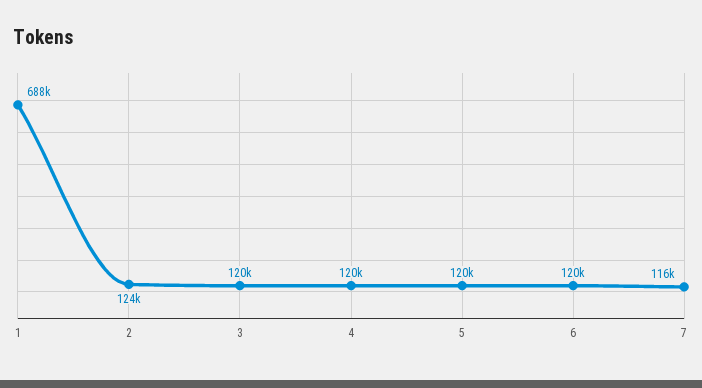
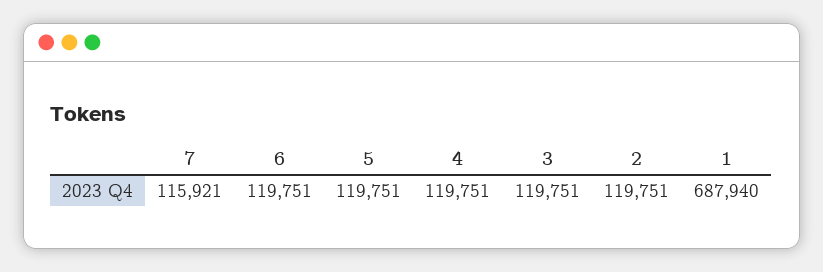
2: 124000 -> 119751

